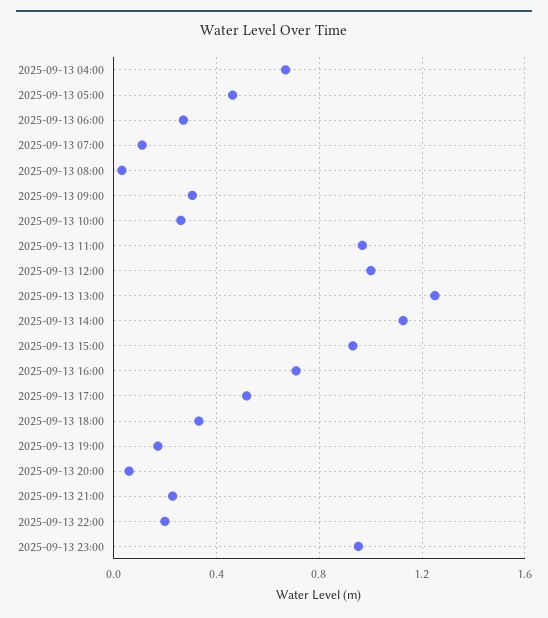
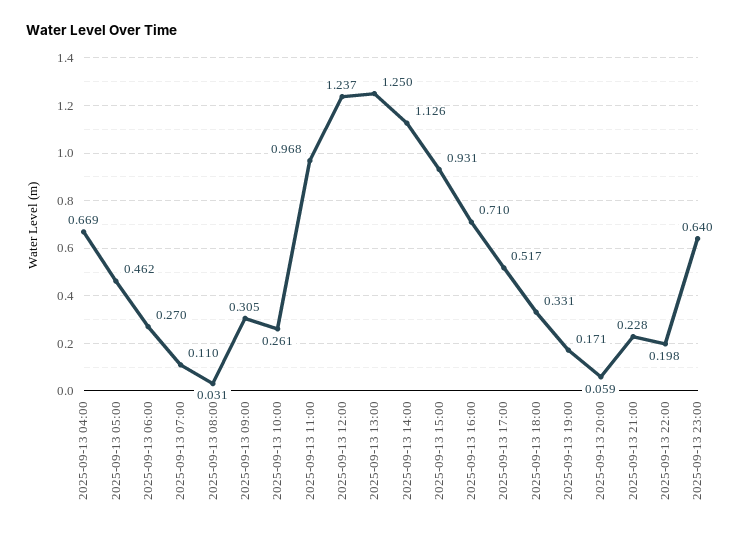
2025-09-13 12:00: 1 -> 1.237
2025-09-13 23:00: 0.95 -> 0.64

